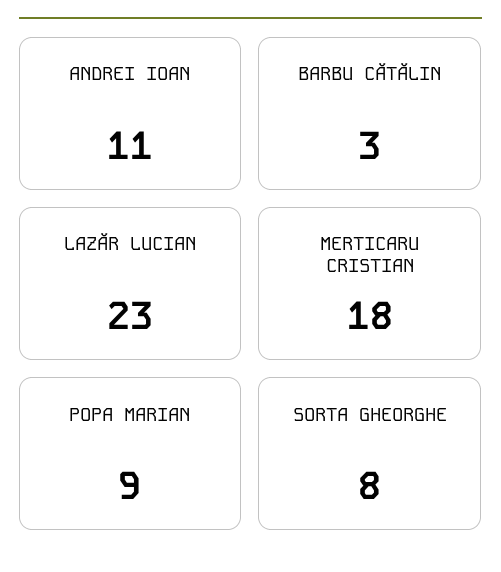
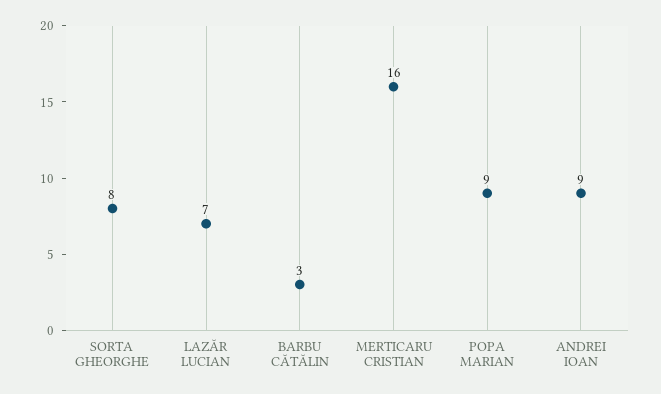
ANDREI IOAN: 11 -> 9
LAZĂR LUCIAN: 23 -> 7
MERTICARU CRISTIAN: 18 -> 16

